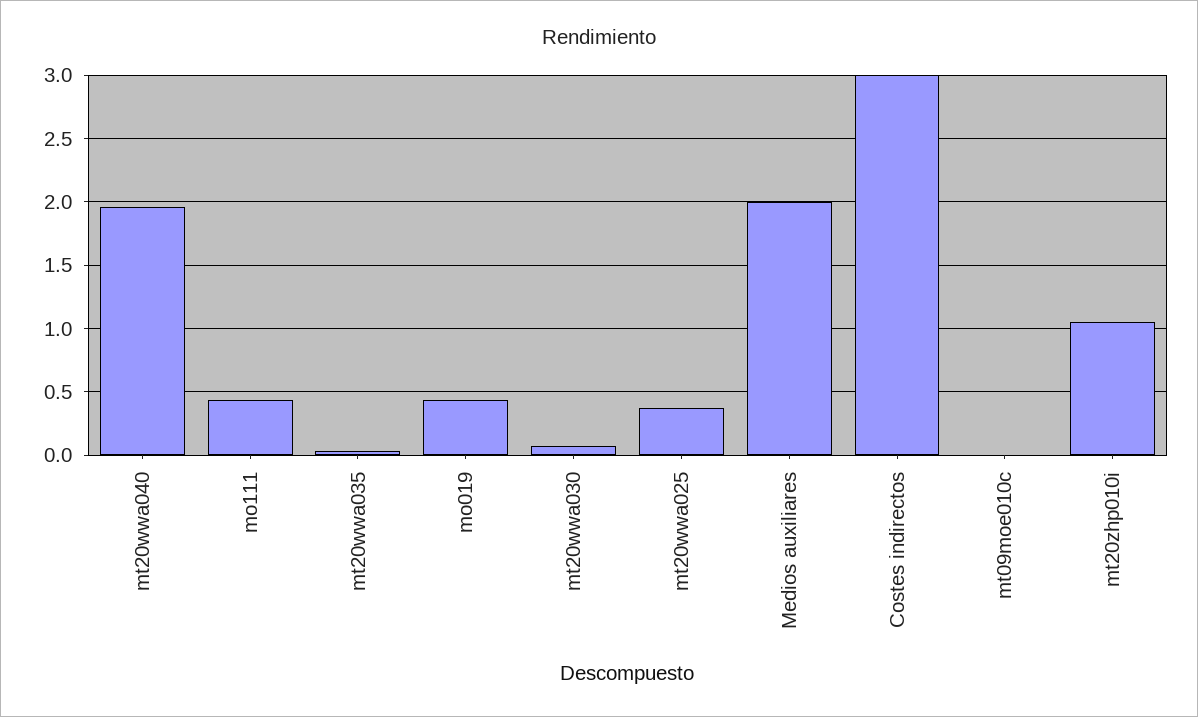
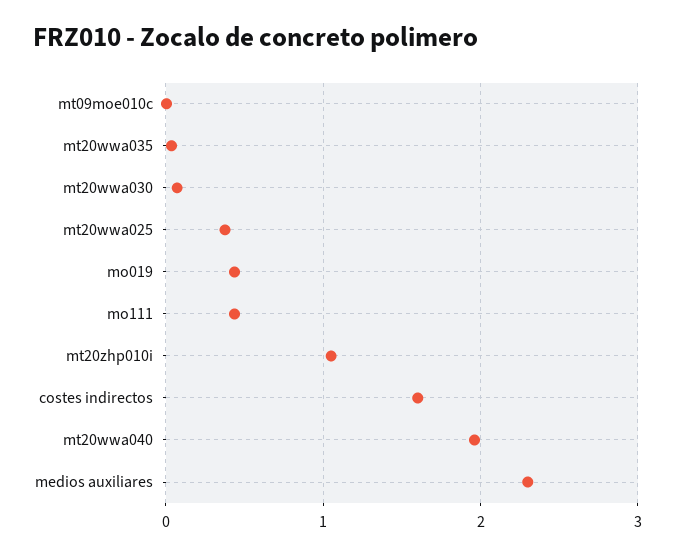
Medios auxiliares: 2 -> 2.3
Costes indirectos: 3 -> 1.6

